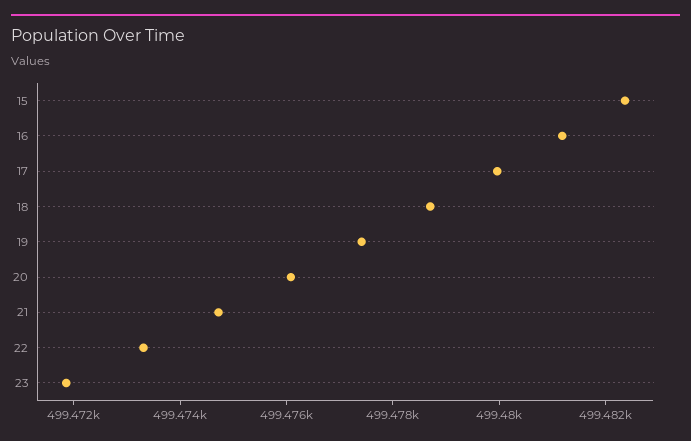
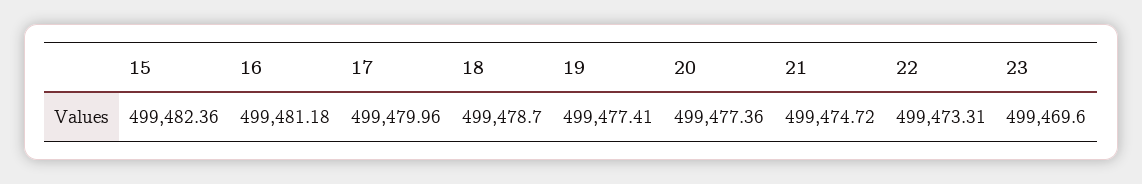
20: 499476 -> 499477.36
23: 499472 -> 499469.6

